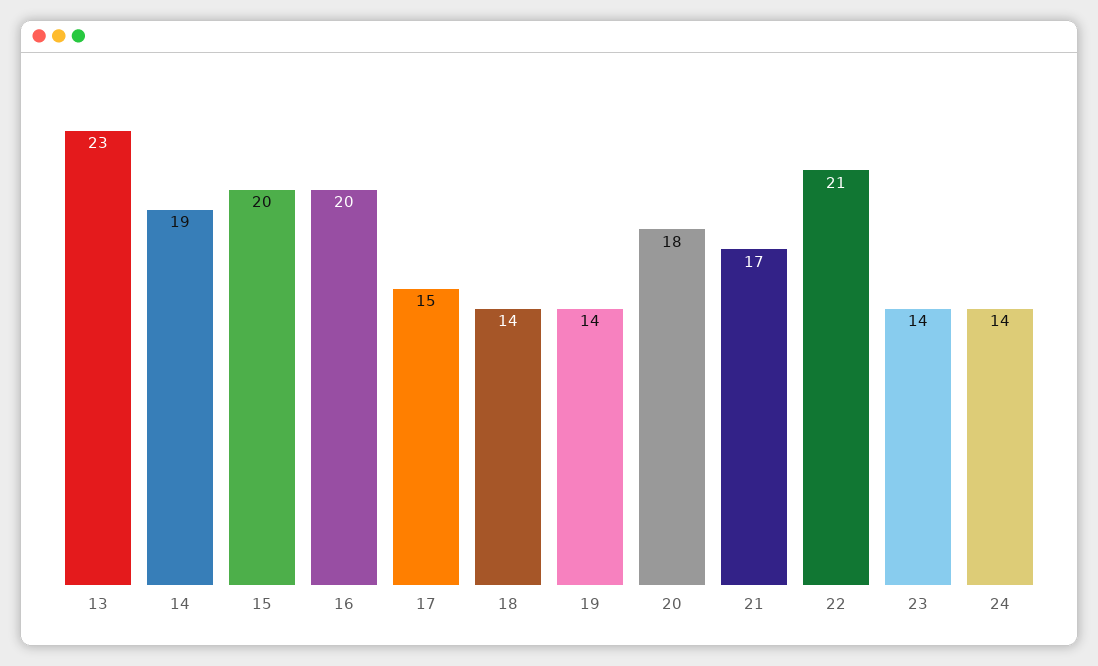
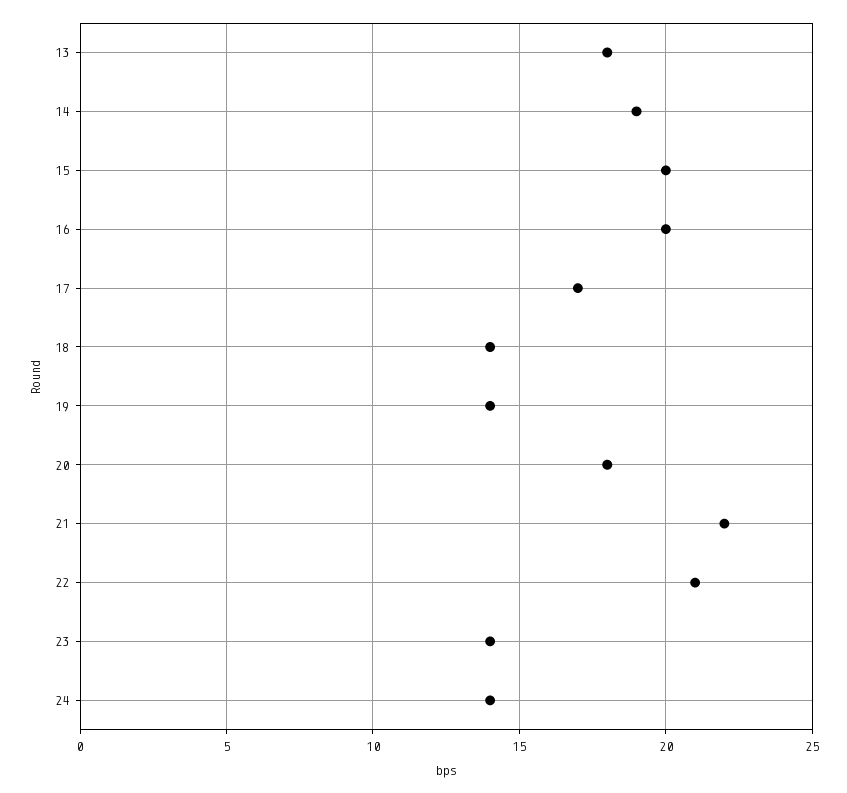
13: 23 -> 18
17: 15 -> 17
21: 17 -> 22

